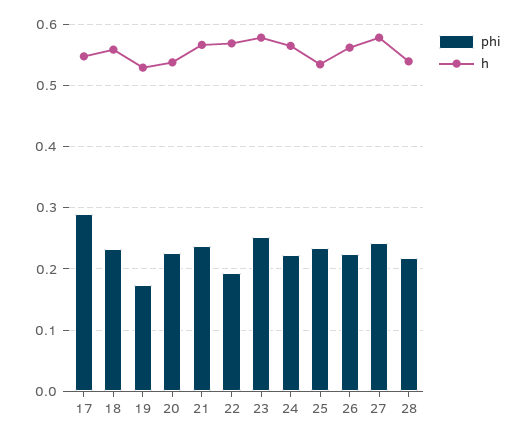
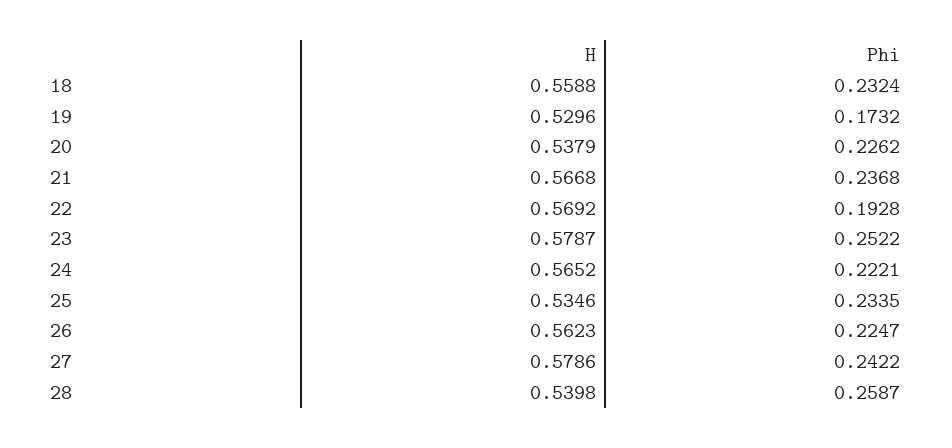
phi, 17: 0.29 -> none
h, 17: 0.55 -> none
phi, 28: 0.22 -> 0.2587

